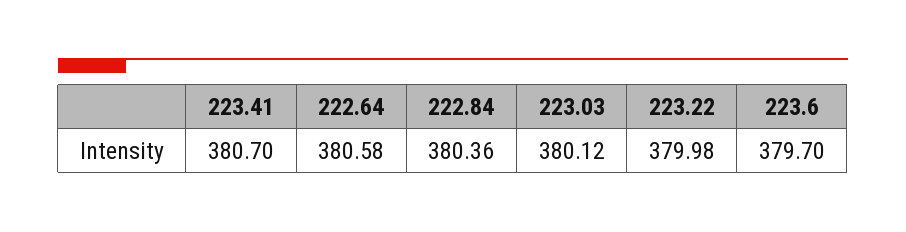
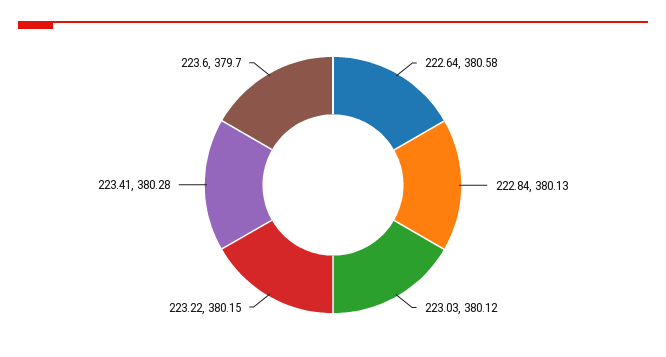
223.41: 380.7 -> 380.28
222.84: 380.36 -> 380.13
223.22: 379.98 -> 380.15

